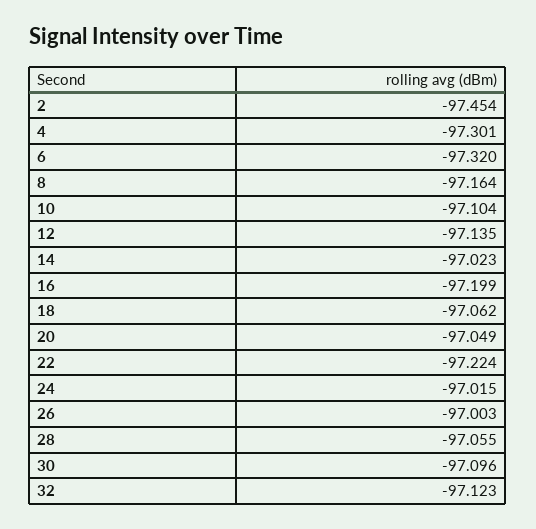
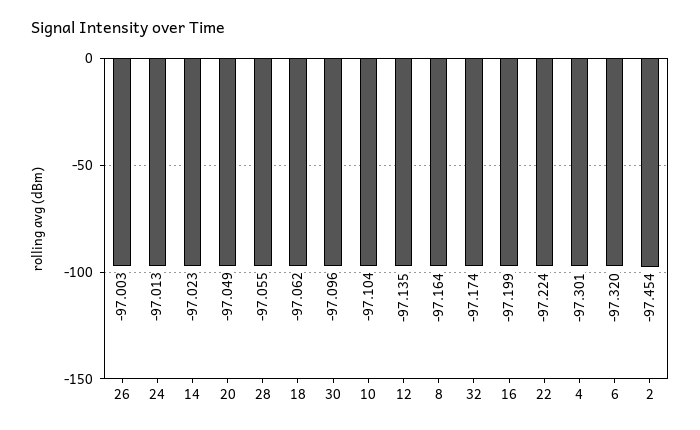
24: -97.015 -> -97.013
32: -97.123 -> -97.174

